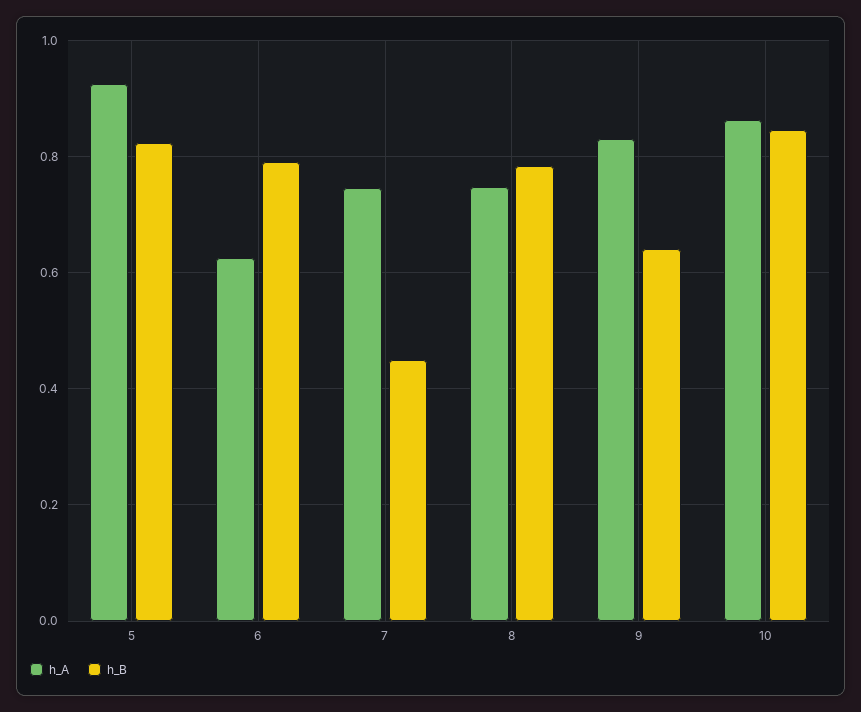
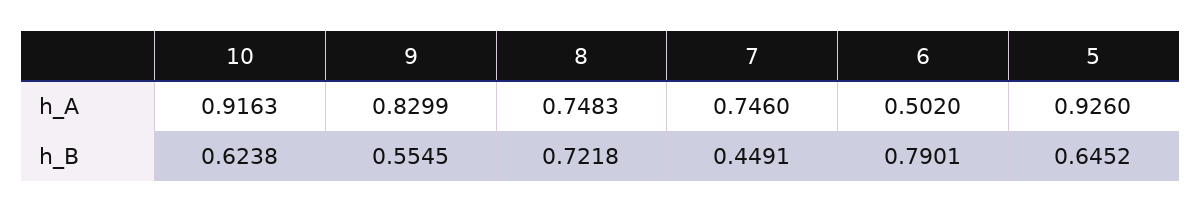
h_B, 5: 0.82 -> 0.6452
h_A, 6: 0.62 -> 0.502
h_B, 8: 0.78 -> 0.7218
h_B, 9: 0.64 -> 0.5545
h_A, 10: 0.86 -> 0.9163
h_B, 10: 0.84 -> 0.6238

